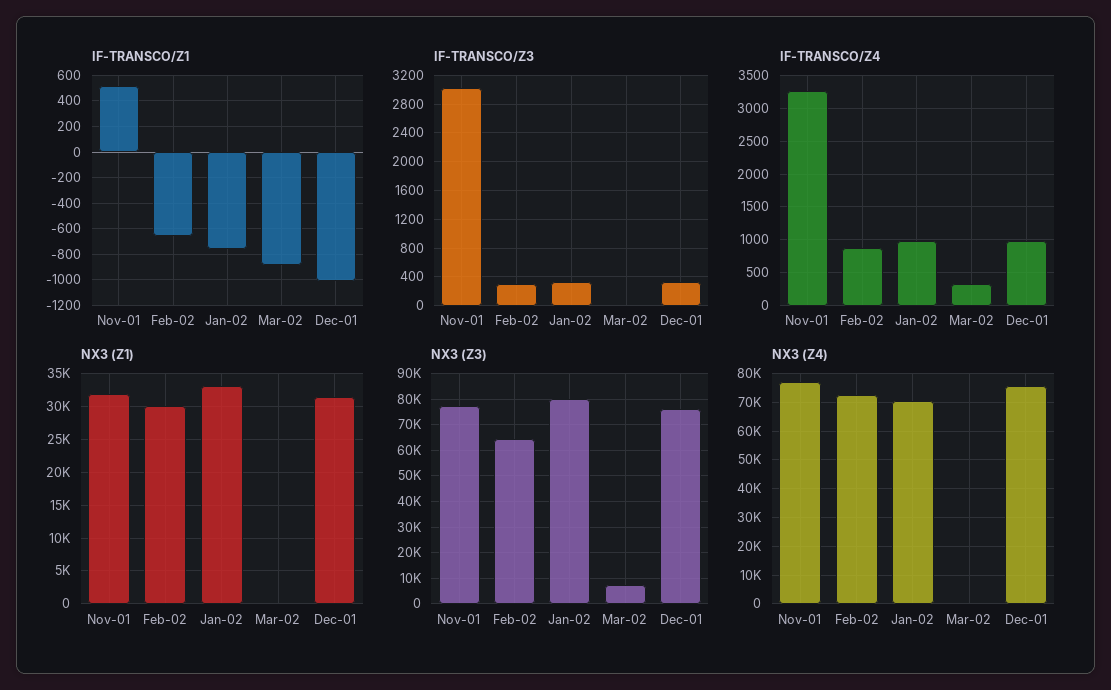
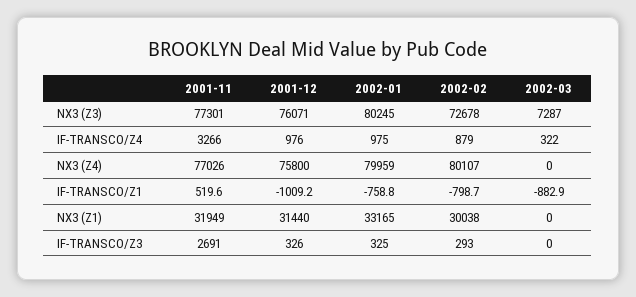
IF-TRANSCO/Z1, Feb-02: -650 -> -798.7
IF-TRANSCO/Z3, Nov-01: 3000 -> 2691
NX3 (Z3), Feb-02: 65000 -> 72678
NX3 (Z4), Feb-02: 72500 -> 80107
NX3 (Z4), Jan-02: 70000 -> 79959

